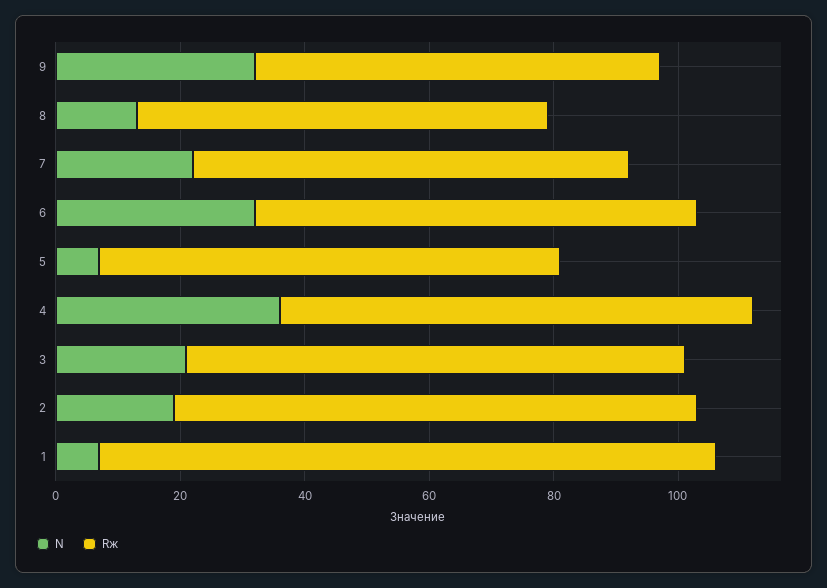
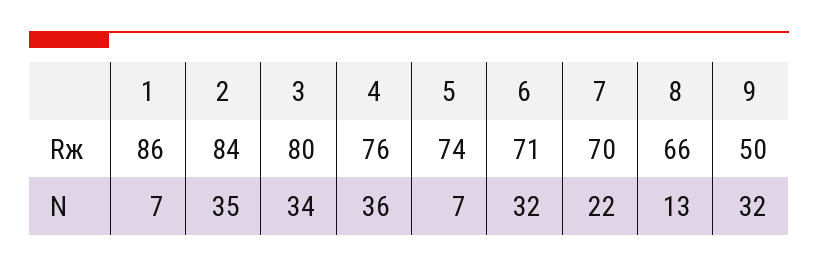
Rж, 9: 65 -> 50
N, 3: 20 -> 34
N, 2: 20 -> 35
Rж, 1: 100 -> 86

